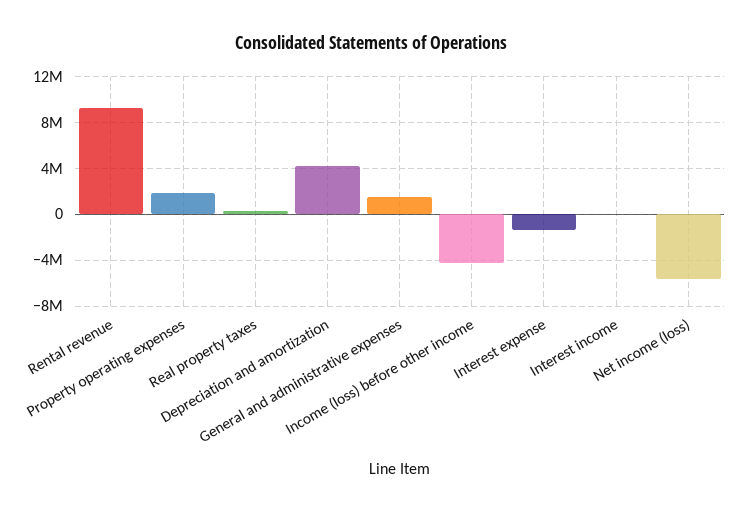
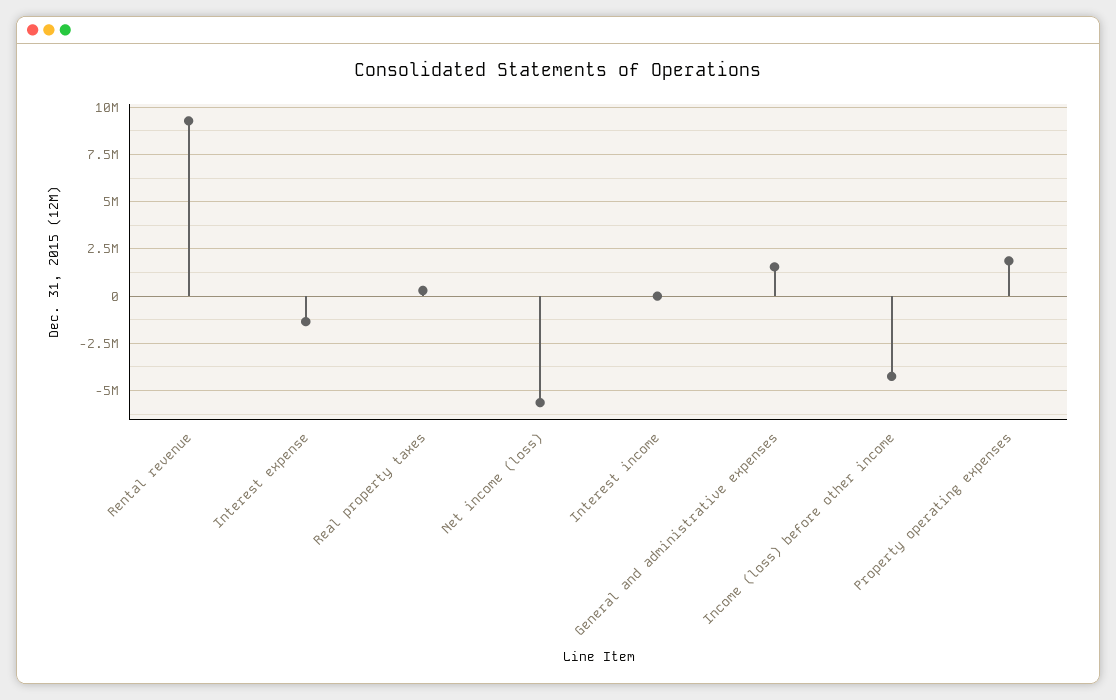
Depreciation and amortization: 4000000 -> none

